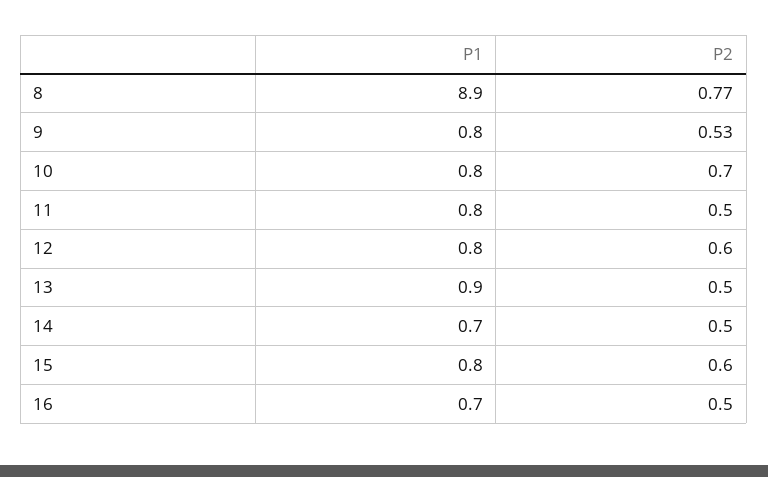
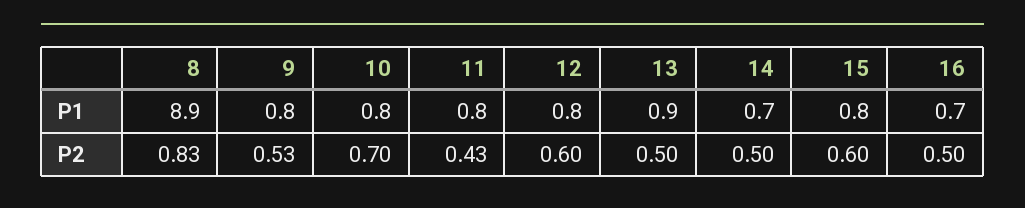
P2, 8: 0.77 -> 0.83
P2, 11: 0.5 -> 0.43

